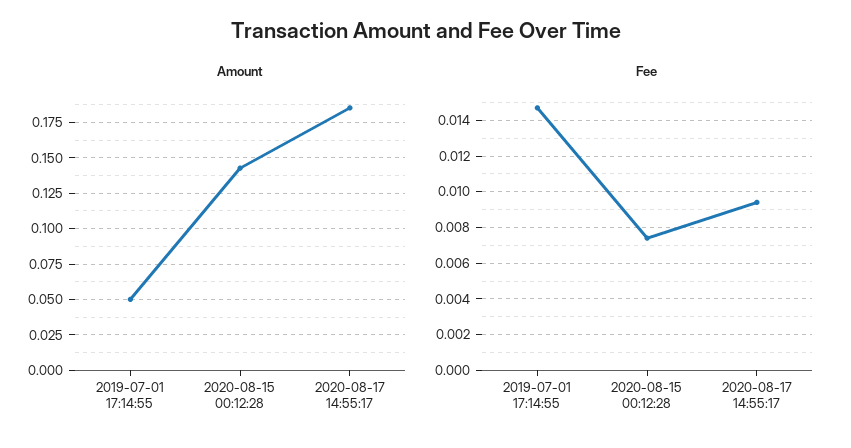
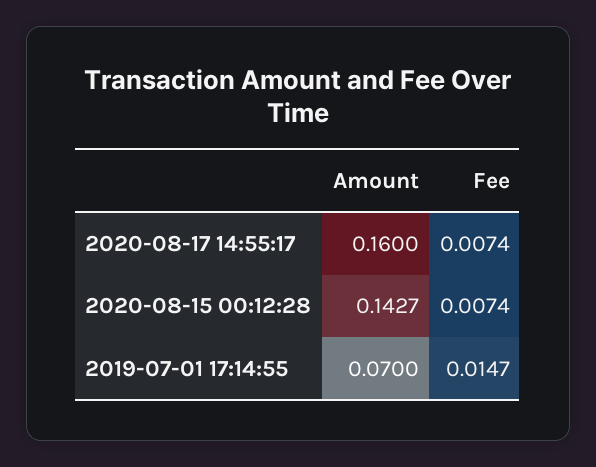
Amount, 2019-07-01 17:14:55: 0.05 -> 0.07
Amount, 2020-08-17 14:55:17: 0.185 -> 0.16
Fee, 2020-08-17 14:55:17: 0.0095 -> 0.0074

